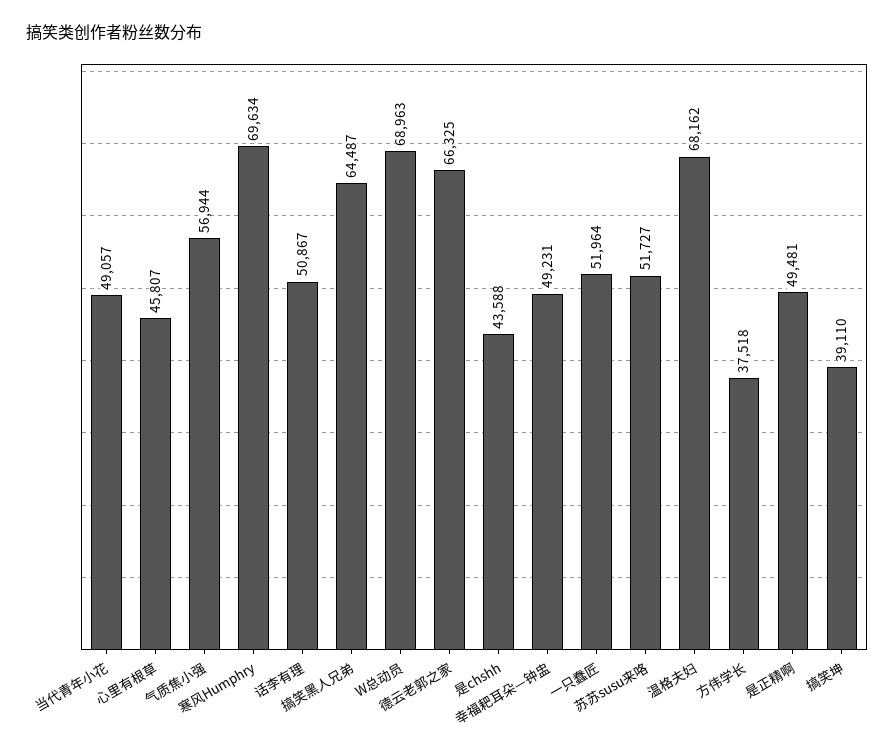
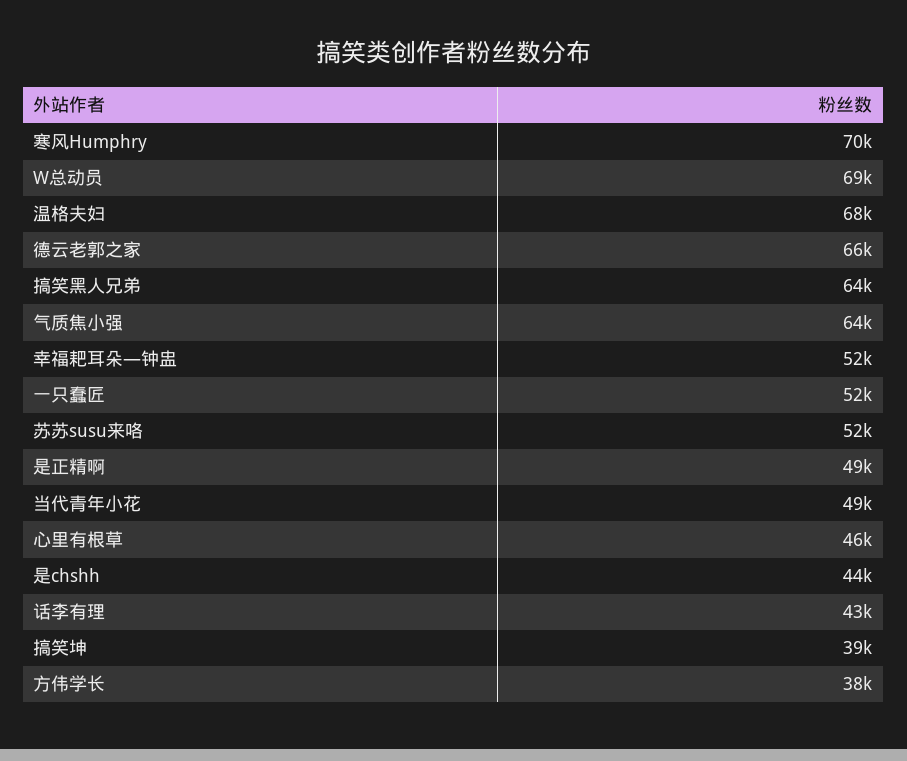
气质焦小强: 56944 -> 64000
话李有理: 50867 -> 43000
幸福耙耳朵—钟盅: 49231 -> 52000

